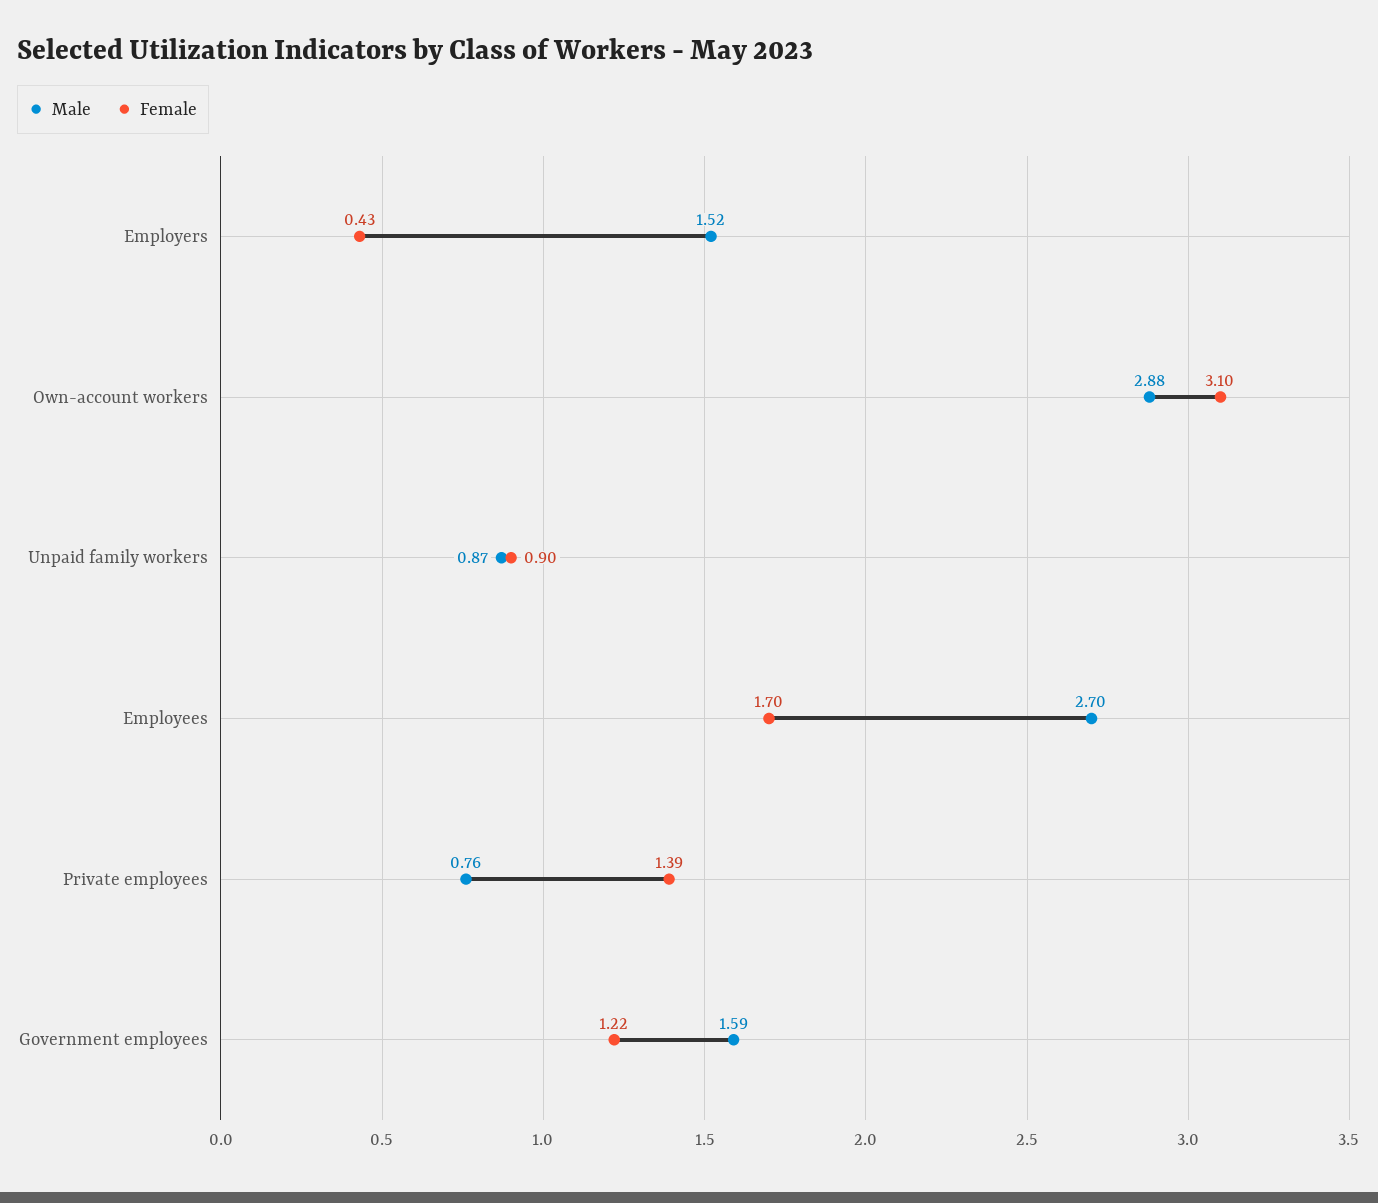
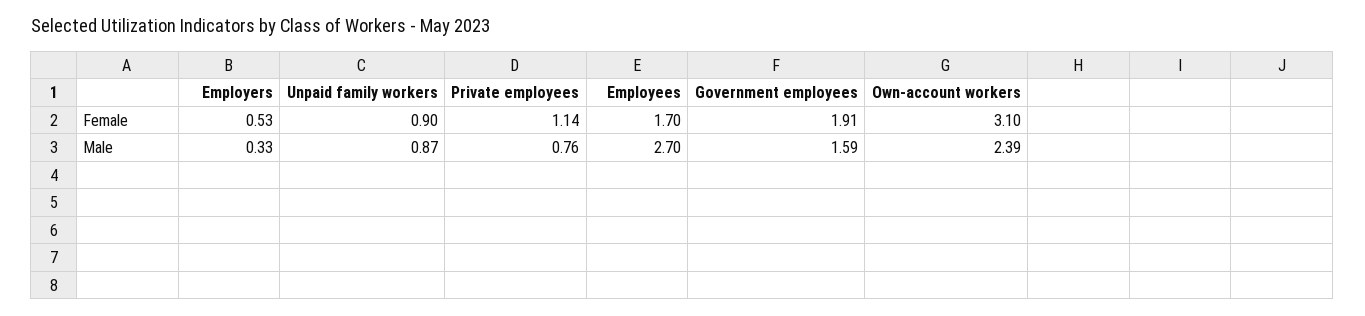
Male, Employers: 1.52 -> 0.33
Female, Employers: 0.43 -> 0.53
Male, Own-account workers: 2.88 -> 2.39
Female, Private employees: 1.39 -> 1.14
Female, Government employees: 1.22 -> 1.91

